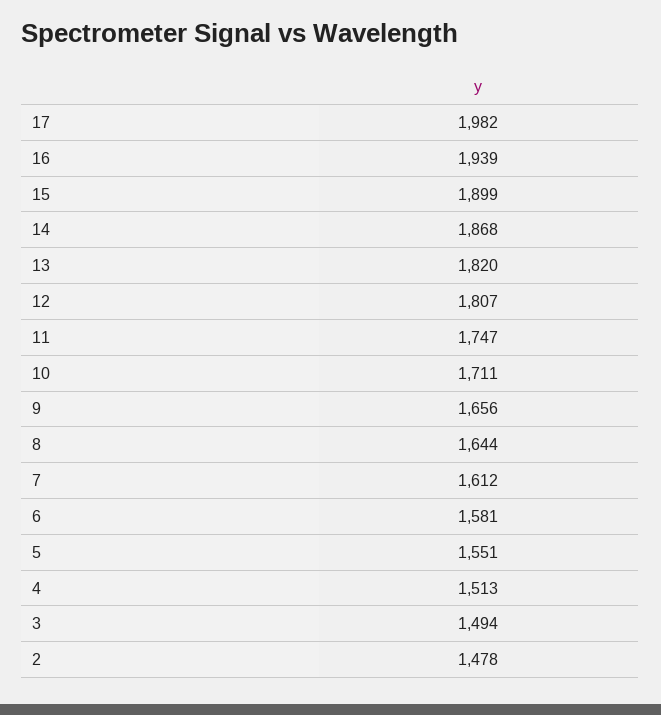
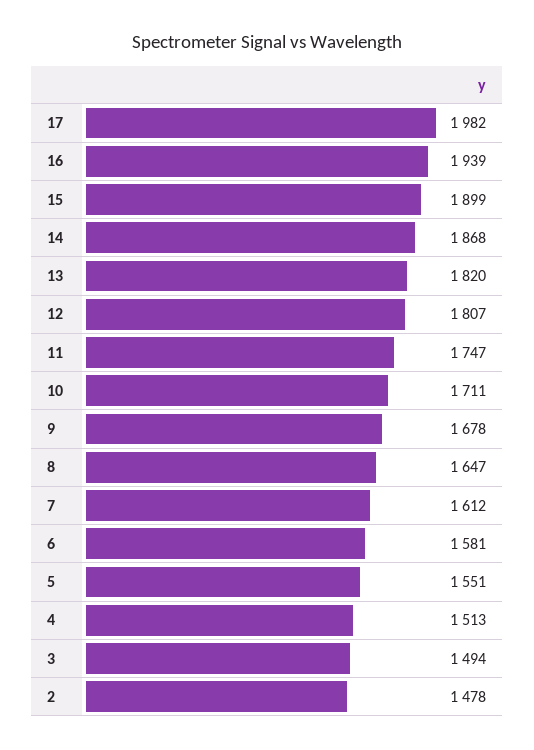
9: 1656 -> 1678
8: 1644 -> 1647

